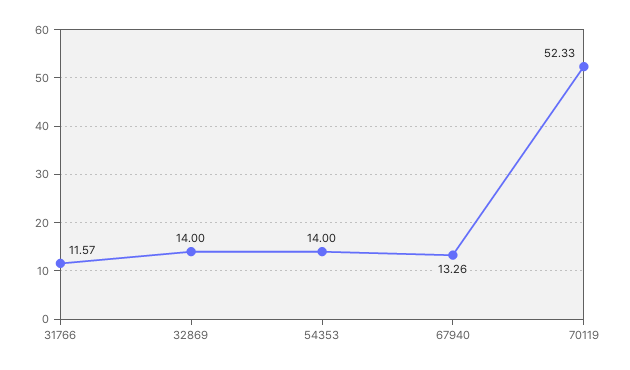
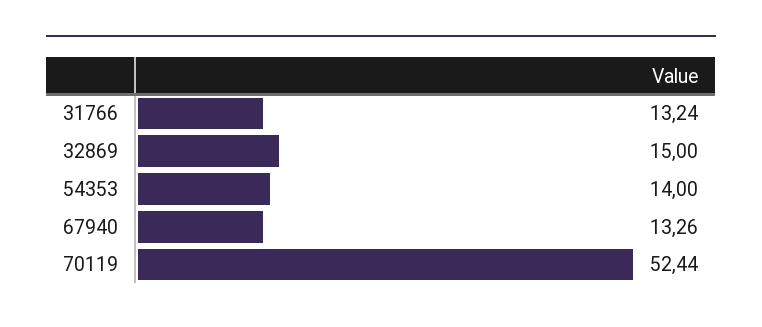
31766: 11.57 -> 13.24
32869: 14 -> 15
70119: 52.33 -> 52.44

